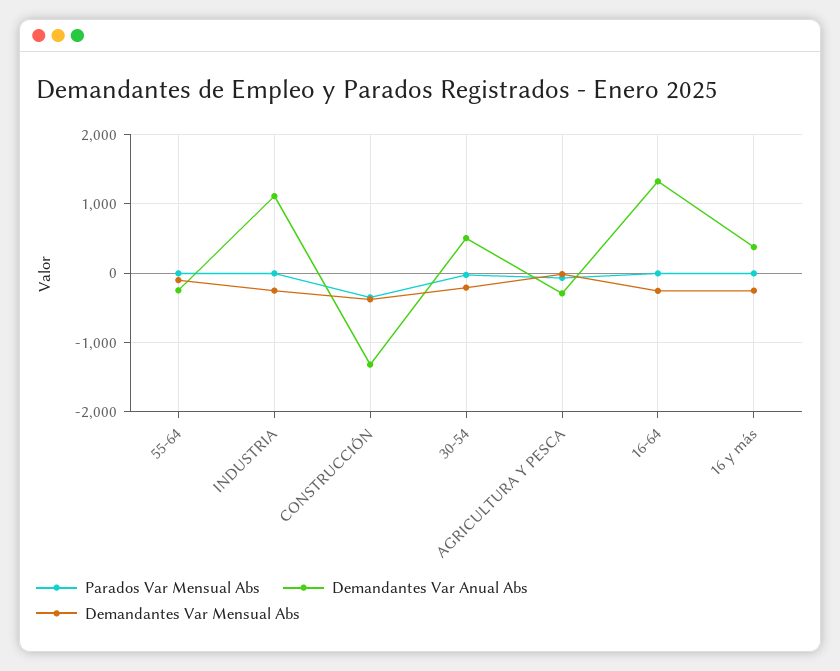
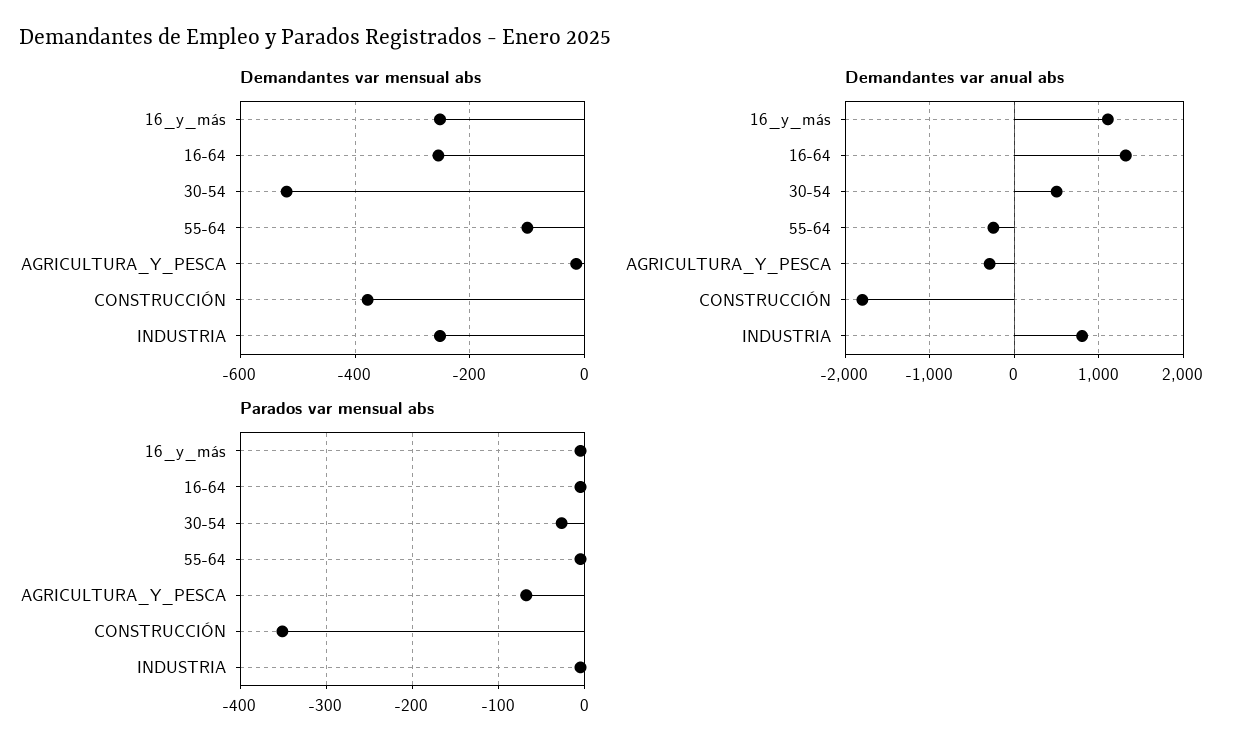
Demandantes Var Anual Abs, INDUSTRIA: 1100 -> 800
Demandantes Var Anual Abs, CONSTRUCCIÓN: -1300 -> -1800
Demandantes Var Mensual Abs, 30-54: -200 -> -520
Demandantes Var Anual Abs, 16 y más: 400 -> 1100

